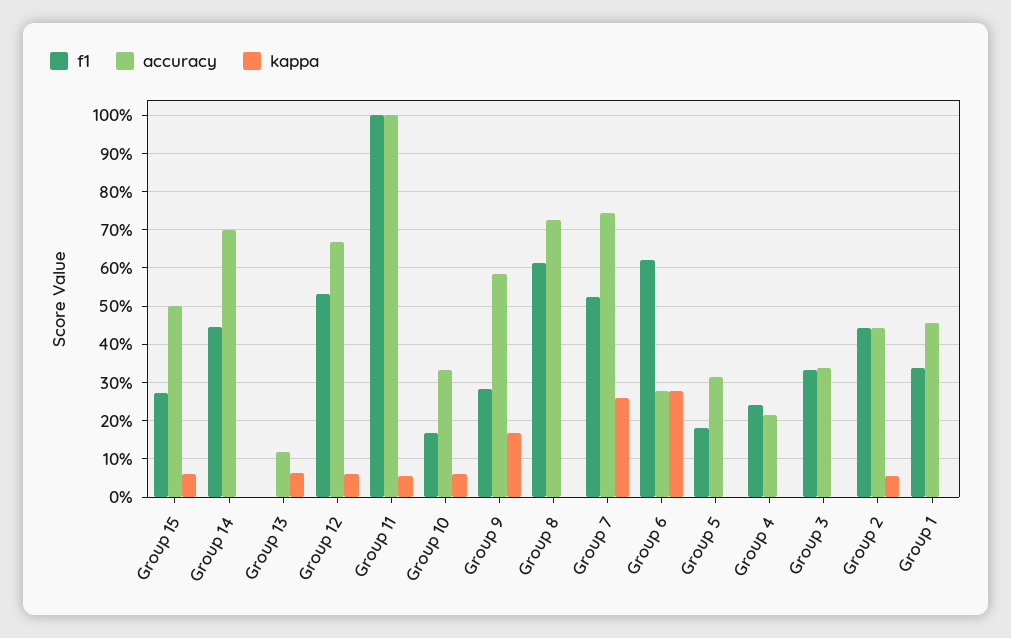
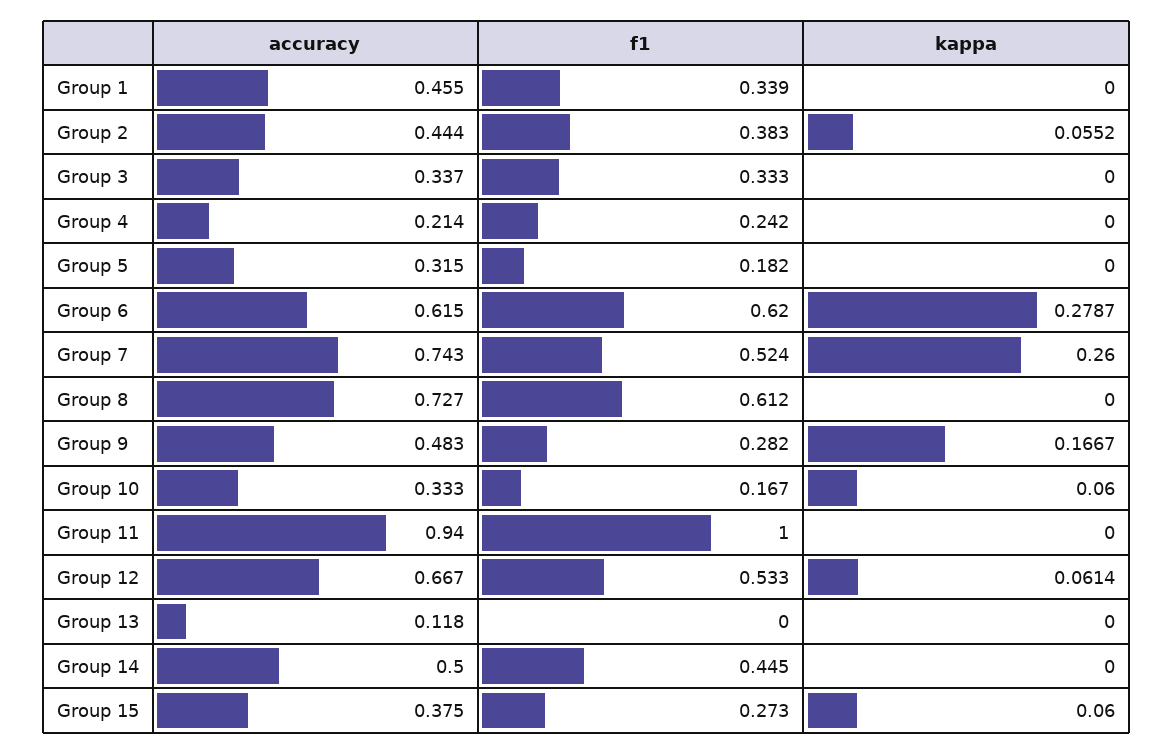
accuracy, Group 15: 0.5 -> 0.375
accuracy, Group 14: 0.7 -> 0.5
kappa, Group 13: 0.06 -> 0
accuracy, Group 11: 1 -> 0.94
kappa, Group 11: 0.06 -> 0
accuracy, Group 9: 0.58 -> 0.483
accuracy, Group 6: 0.28 -> 0.615
f1, Group 2: 0.44 -> 0.383

